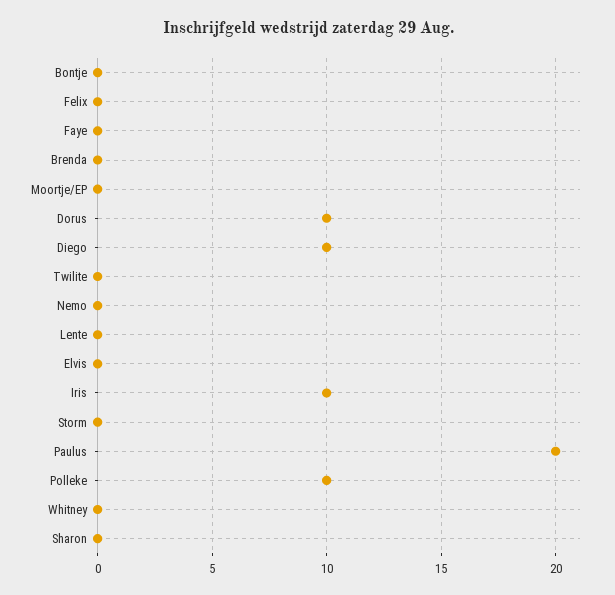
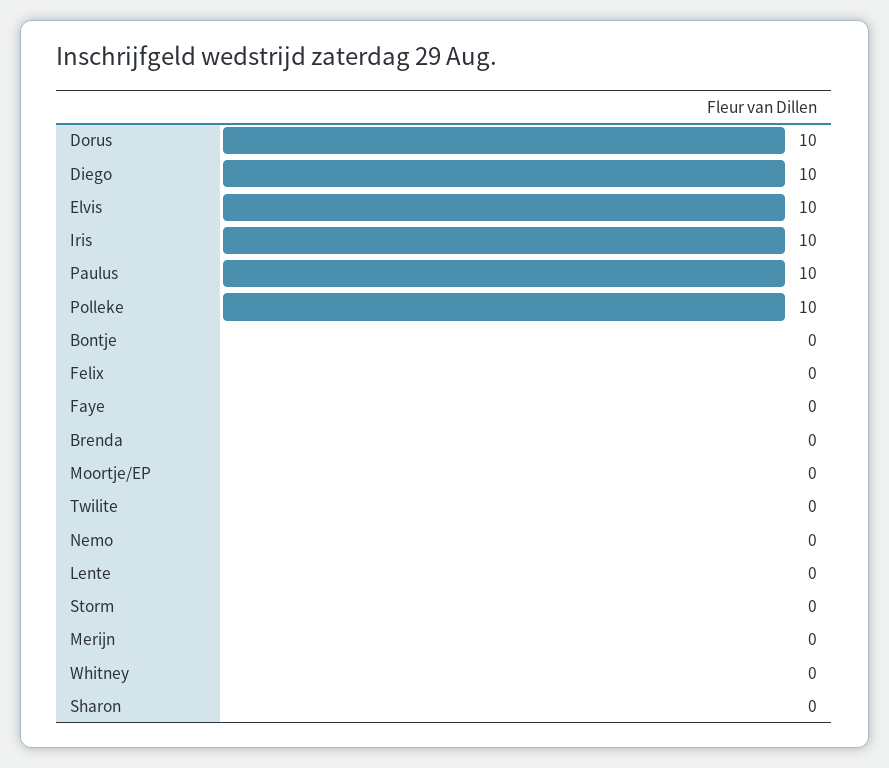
Elvis: 0 -> 10
Paulus: 20 -> 10
Merijn: none -> 0

